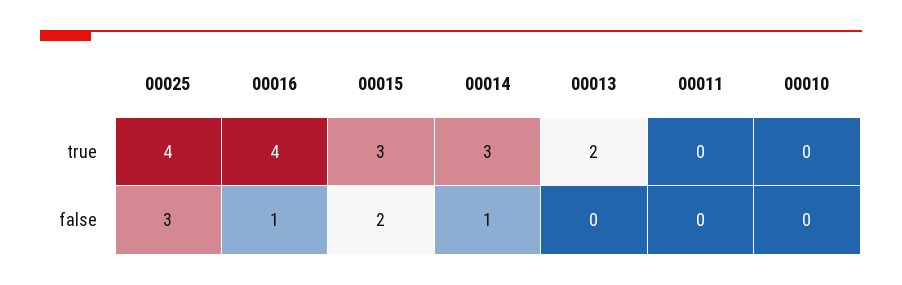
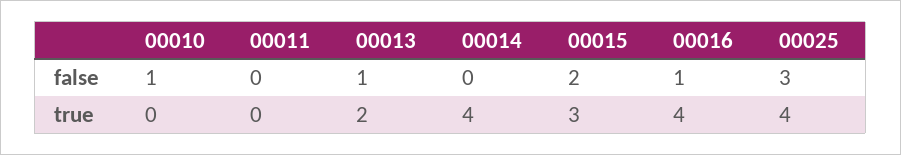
00014, true: 3 -> 4
00014, false: 1 -> 0
00013, false: 0 -> 1
00010, false: 0 -> 1

